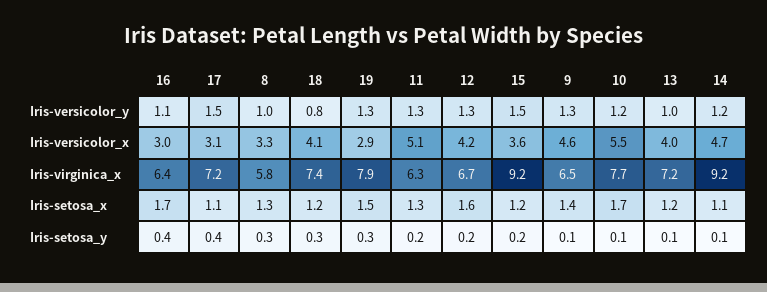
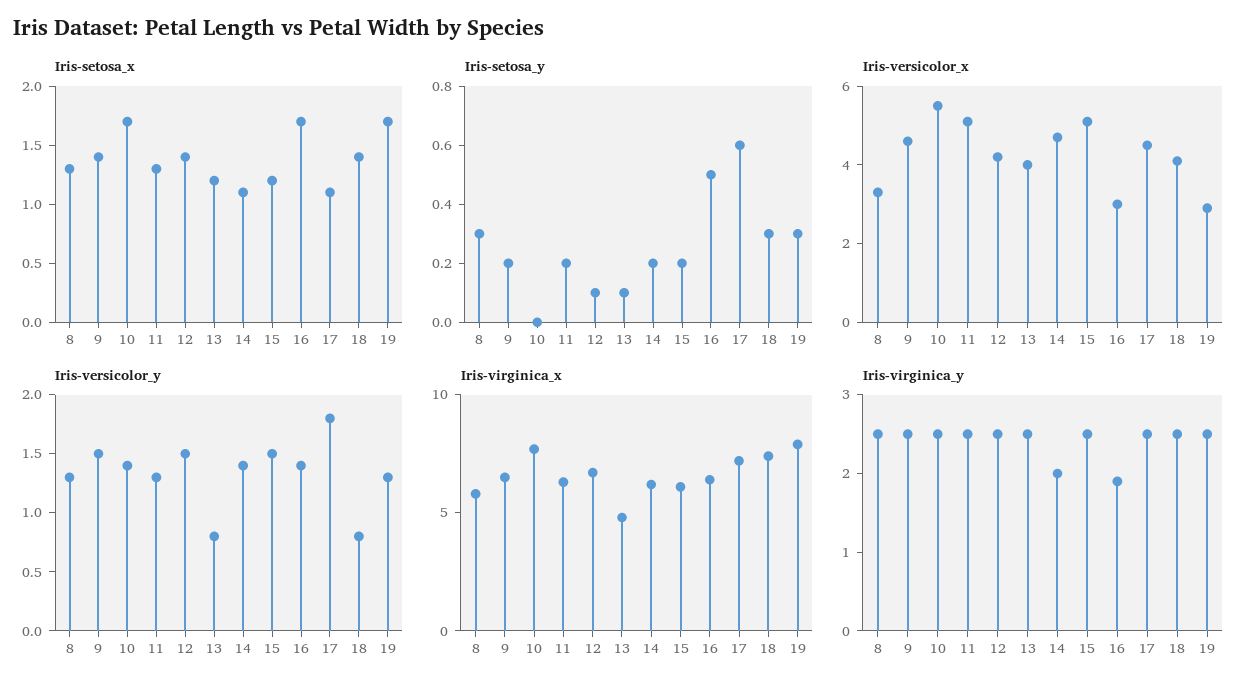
Iris-versicolor_y, 16: 1.1 -> 1.4
Iris-versicolor_y, 17: 1.5 -> 1.8
Iris-versicolor_y, 8: 1 -> 1.3
Iris-versicolor_y, 12: 1.3 -> 1.5
Iris-versicolor_y, 9: 1.3 -> 1.5
Iris-versicolor_y, 10: 1.2 -> 1.4
Iris-versicolor_y, 13: 1 -> 0.8
Iris-versicolor_y, 14: 1.2 -> 1.4
Iris-versicolor_x, 17: 3.1 -> 4.5
Iris-versicolor_x, 15: 3.6 -> 5
Iris-virginica_x, 15: 9.2 -> 6
Iris-virginica_x, 13: 7.2 -> 5
Iris-virginica_x, 14: 9.2 -> 6
Iris-setosa_x, 18: 1.2 -> 1.4
Iris-setosa_x, 19: 1.5 -> 1.7
Iris-setosa_x, 12: 1.6 -> 1.4
Iris-setosa_y, 16: 0.4 -> 0.5
Iris-setosa_y, 17: 0.4 -> 0.6
Iris-setosa_y, 12: 0.2 -> 0.1
Iris-setosa_y, 9: 0.1 -> 0.2
Iris-setosa_y, 10: 0.1 -> 0
Iris-setosa_y, 14: 0.1 -> 0.2
Iris-virginica_y, 8: none -> 2.5
Iris-virginica_y, 9: none -> 2.5
Iris-virginica_y, 10: none -> 2.5
Iris-virginica_y, 11: none -> 2.5
Iris-virginica_y, 12: none -> 2.5
Iris-virginica_y, 13: none -> 2.5
Iris-virginica_y, 14: none -> 2
Iris-virginica_y, 15: none -> 2.5
Iris-virginica_y, 16: none -> 2
Iris-virginica_y, 17: none -> 2.5
Iris-virginica_y, 18: none -> 2.5
Iris-virginica_y, 19: none -> 2.5

